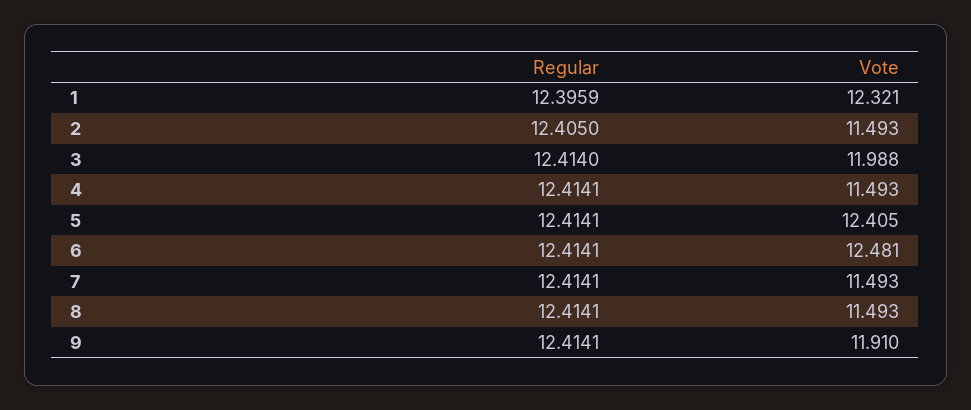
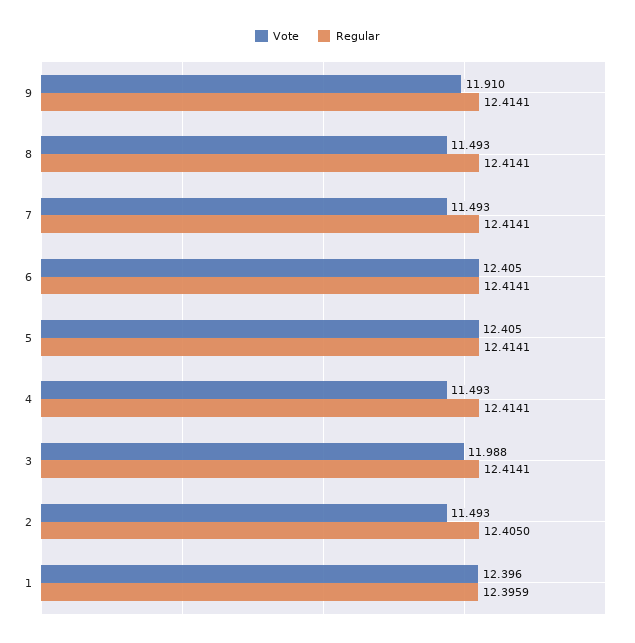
Vote, 1: 12.321 -> 12.396
Regular, 3: 12.414 -> 12.4141
Vote, 6: 12.481 -> 12.405

